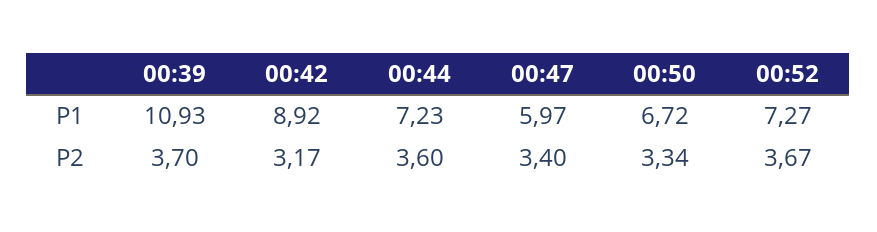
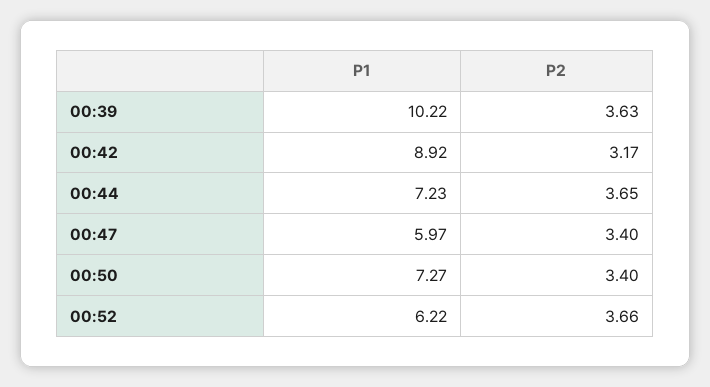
00:39, P1: 10.93 -> 10.22
00:50, P1: 6.72 -> 7.27
00:52, P1: 7.27 -> 6.22
00:39, P2: 3.7 -> 3.63
00:44, P2: 3.6 -> 3.65
00:50, P2: 3.34 -> 3.4
00:52, P2: 3.67 -> 3.66

